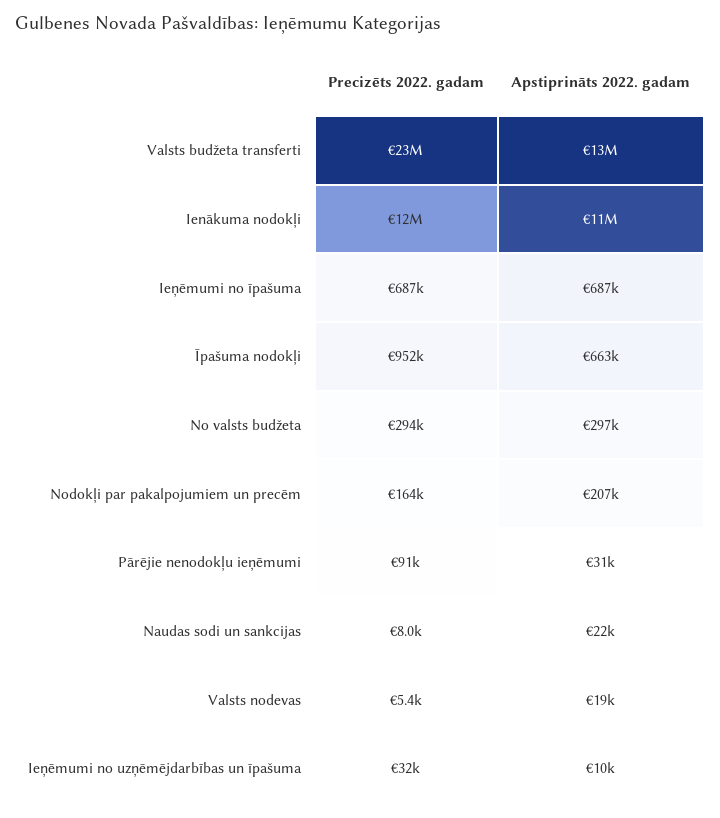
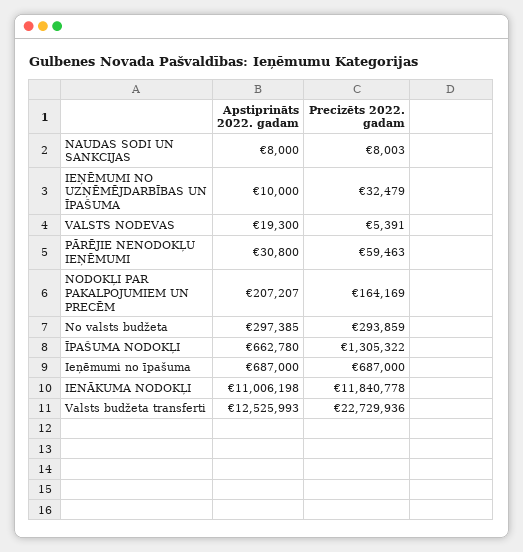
Precizēts 2022. gadam, Īpašuma nodokļi: 952000 -> 1305322
Precizēts 2022. gadam, Pārējie nenodokļu ieņēmumi: 91000 -> 59463
Apstiprināts 2022. gadam, Naudas sodi un sankcijas: 22000 -> 8000

